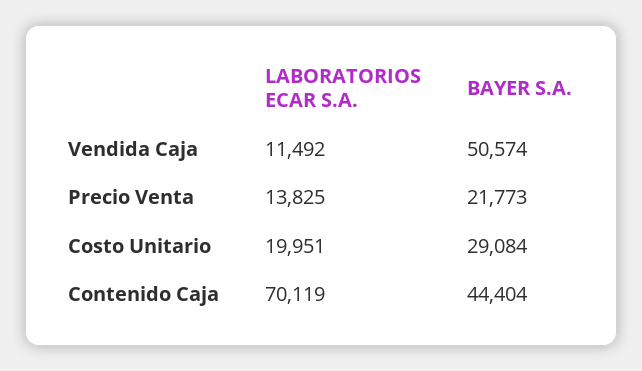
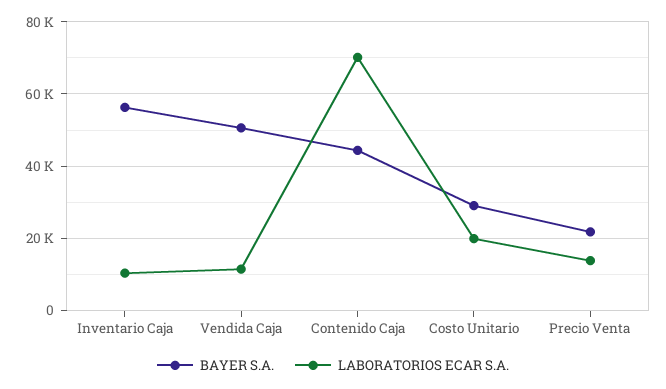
BAYER S.A., Inventario Caja: none -> 56000
LABORATORIOS ECAR S.A., Inventario Caja: none -> 10000

